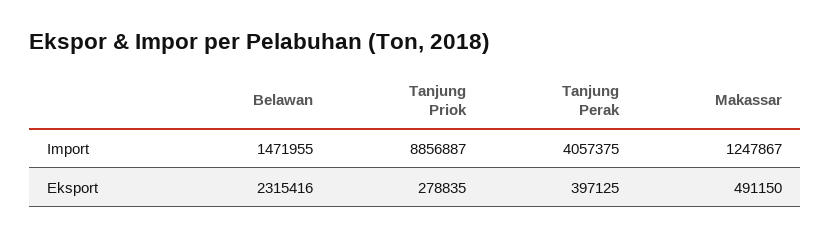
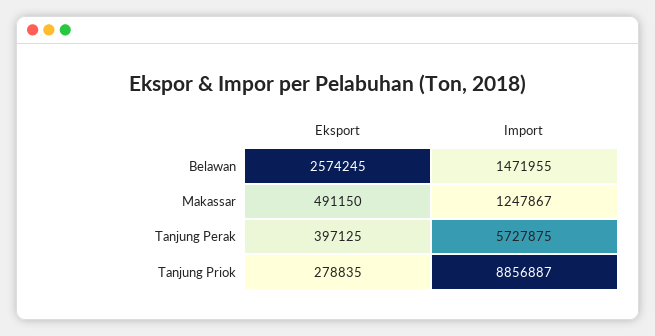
Tanjung Perak, Import: 4057375 -> 5727875
Belawan, Eksport: 2315416 -> 2574245

